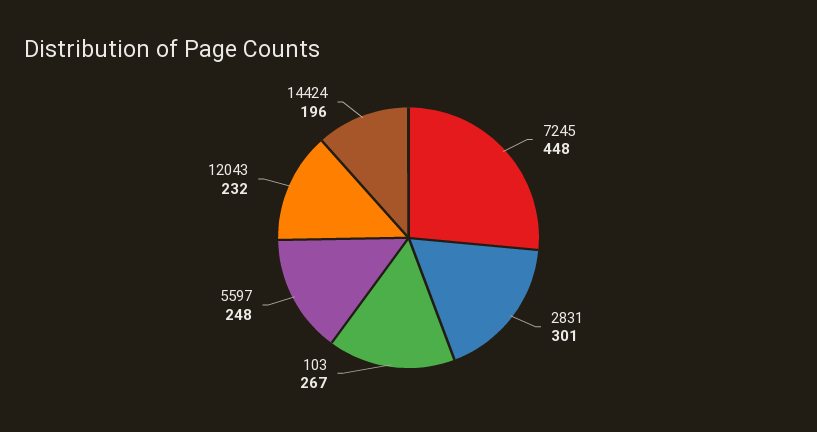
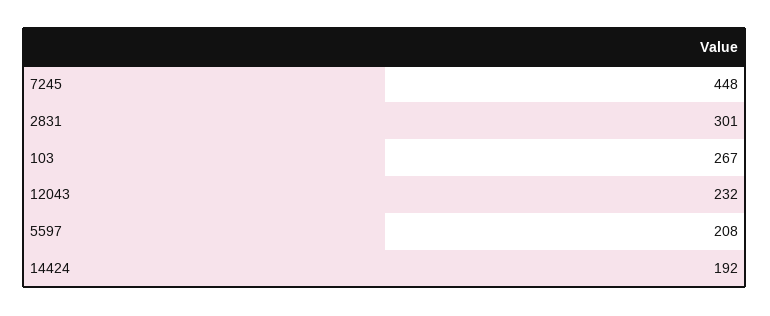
5597: 248 -> 208
14424: 196 -> 192

